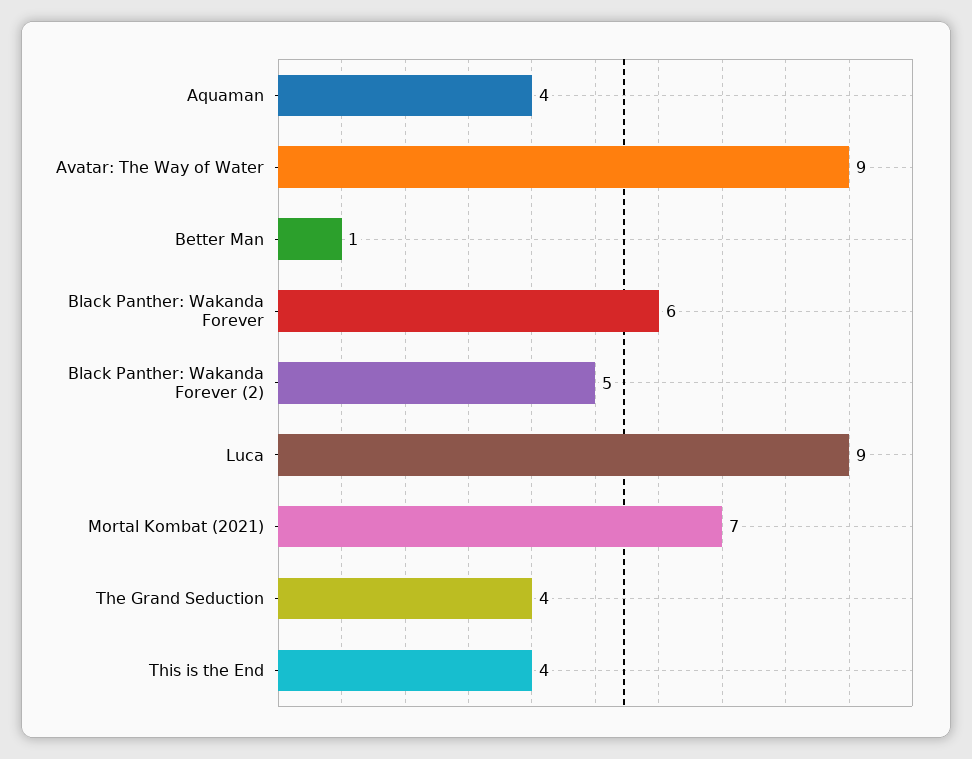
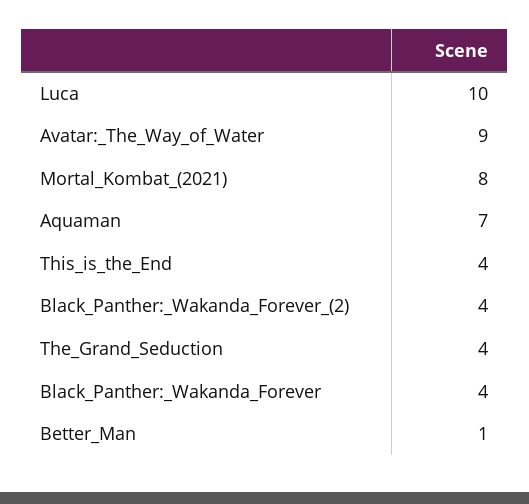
Aquaman: 4 -> 7
Black Panther: Wakanda Forever: 6 -> 4
Black Panther: Wakanda Forever (2): 5 -> 4
Luca: 9 -> 10
Mortal Kombat (2021): 7 -> 8

